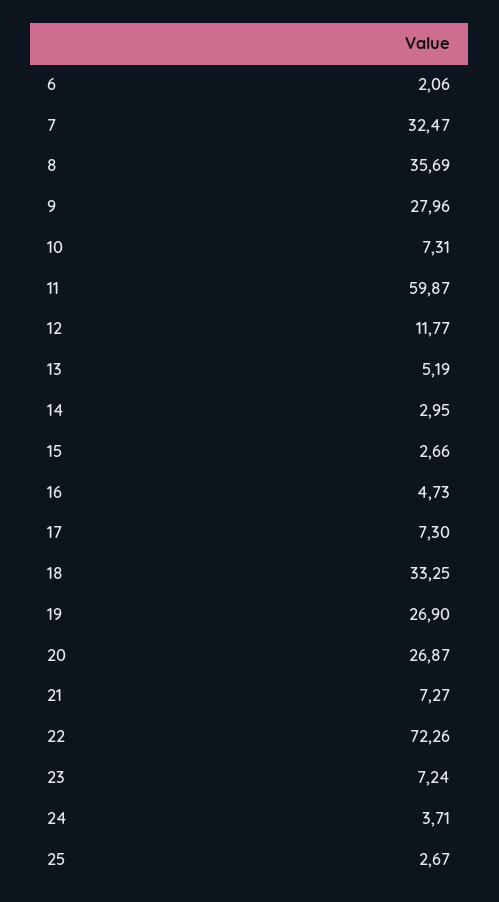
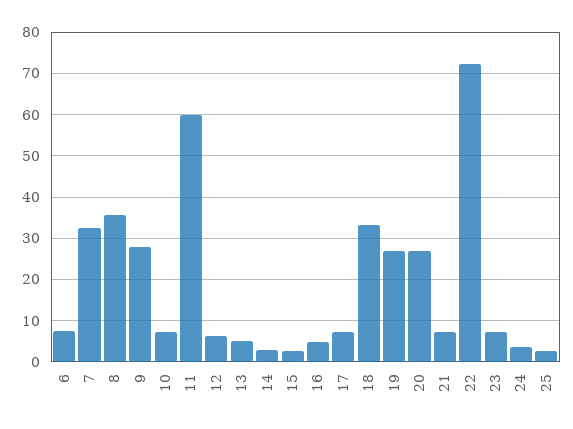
6: 2.06 -> 8
12: 11.77 -> 6

